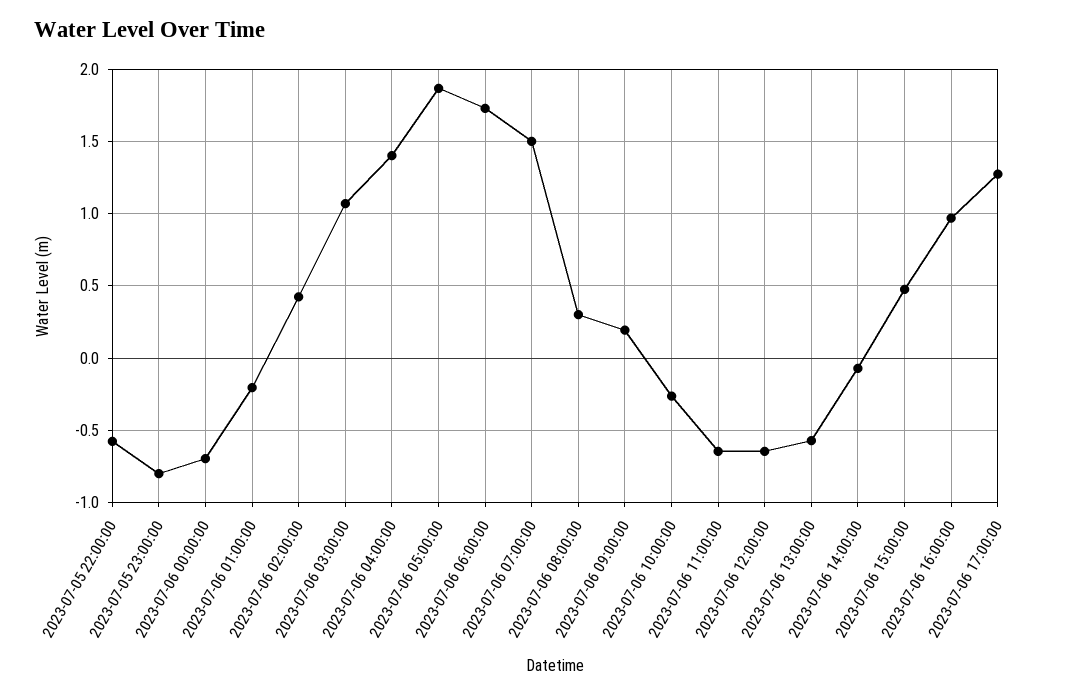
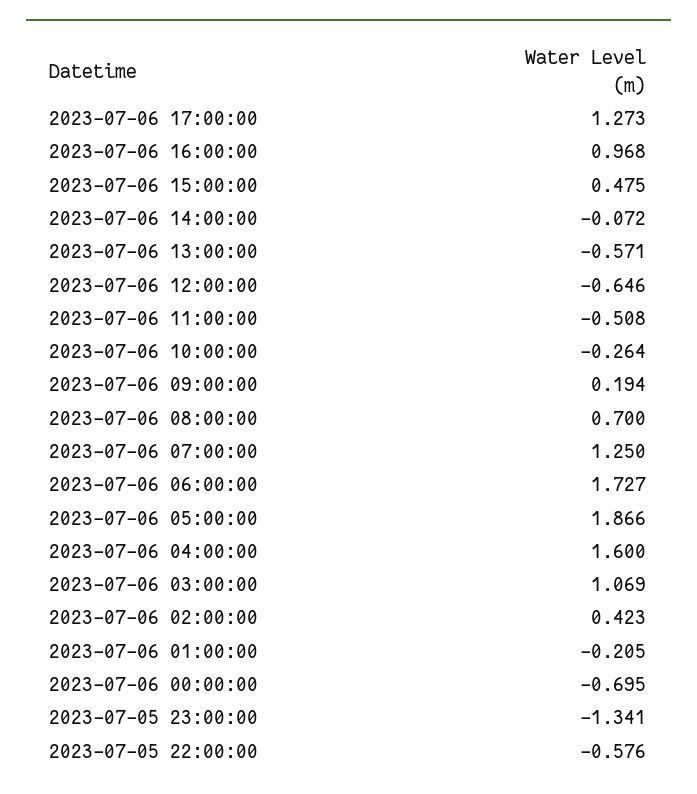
2023-07-05 23:00:00: -0.8 -> -1.341
2023-07-06 04:00:00: 1.4 -> 1.6
2023-07-06 07:00:00: 1.5 -> 1.25
2023-07-06 08:00:00: 0.3 -> 0.7
2023-07-06 11:00:00: -0.65 -> -0.508

